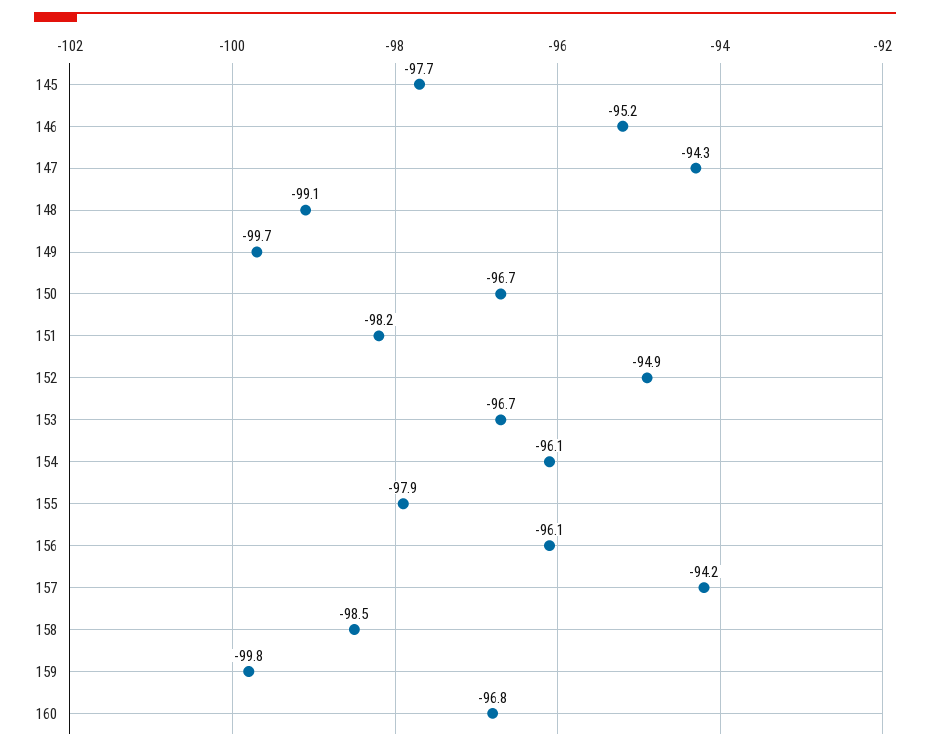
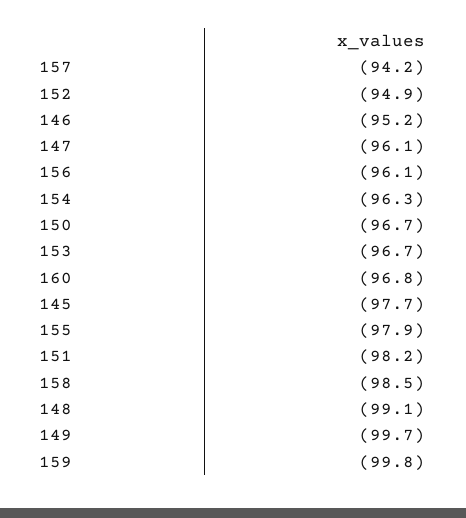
147: -94.3 -> -96.1
154: -96.1 -> -96.3

